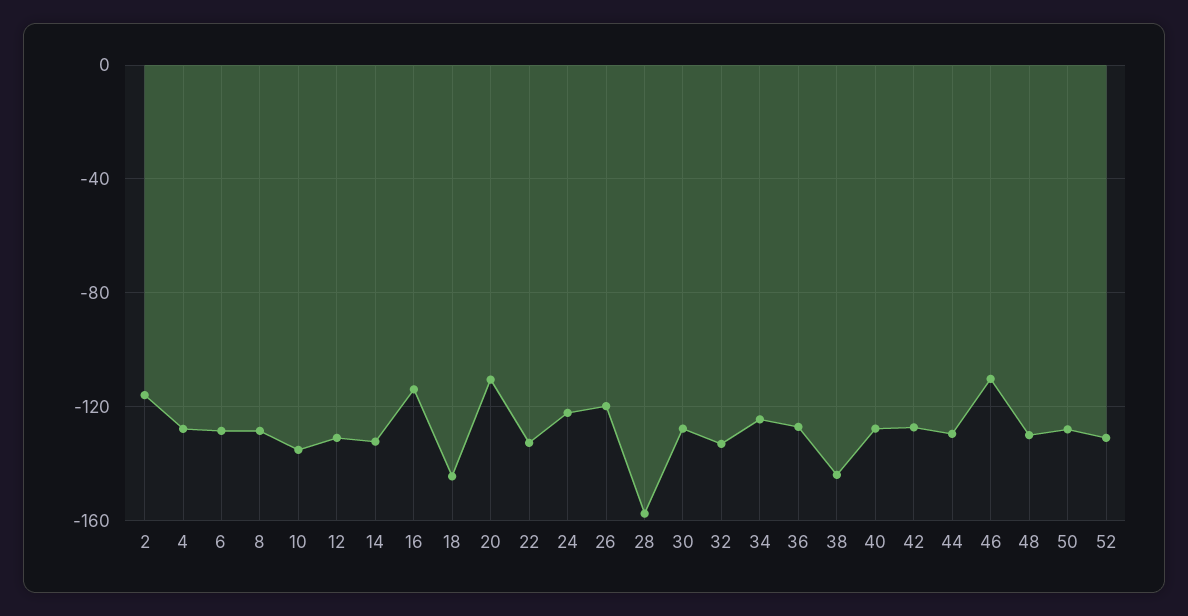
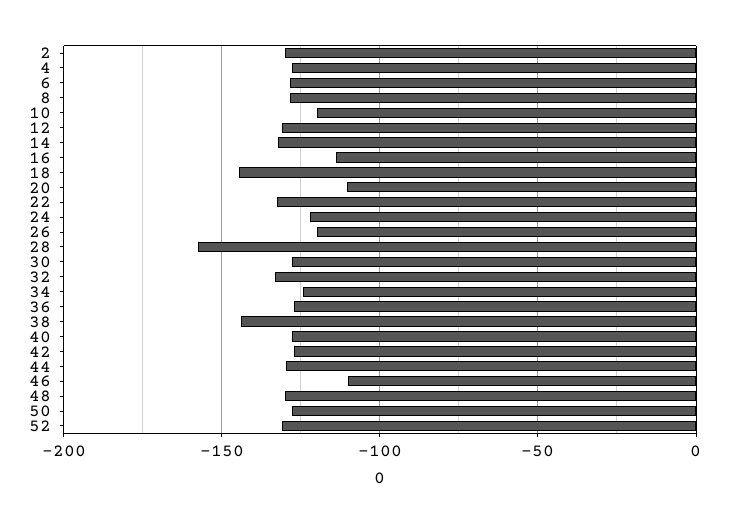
2: -115 -> -130
10: -135 -> -120

